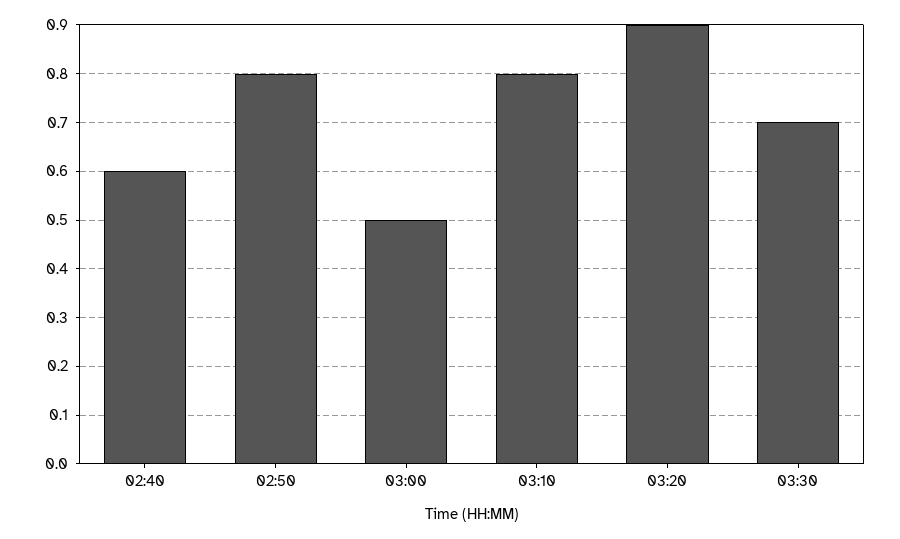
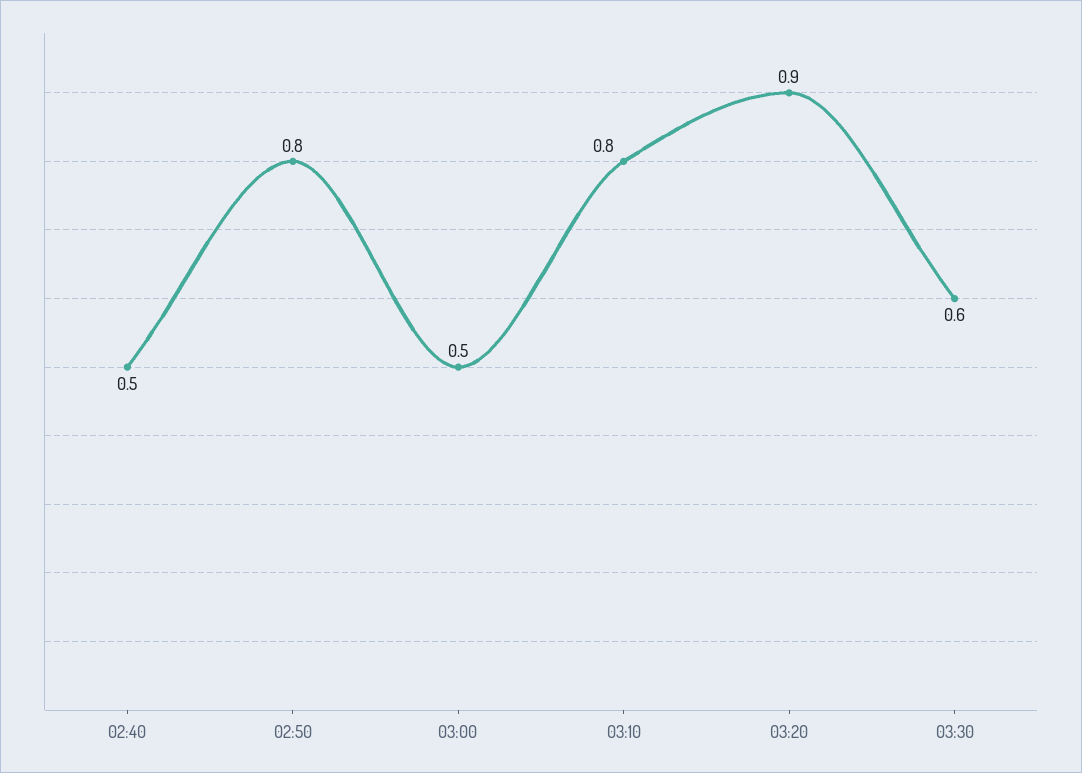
02:40: 0.6 -> 0.5
03:30: 0.7 -> 0.6

